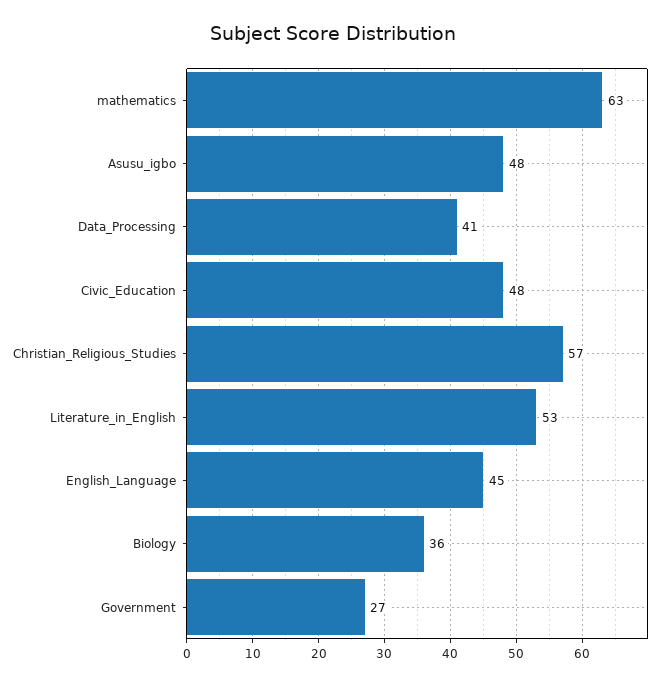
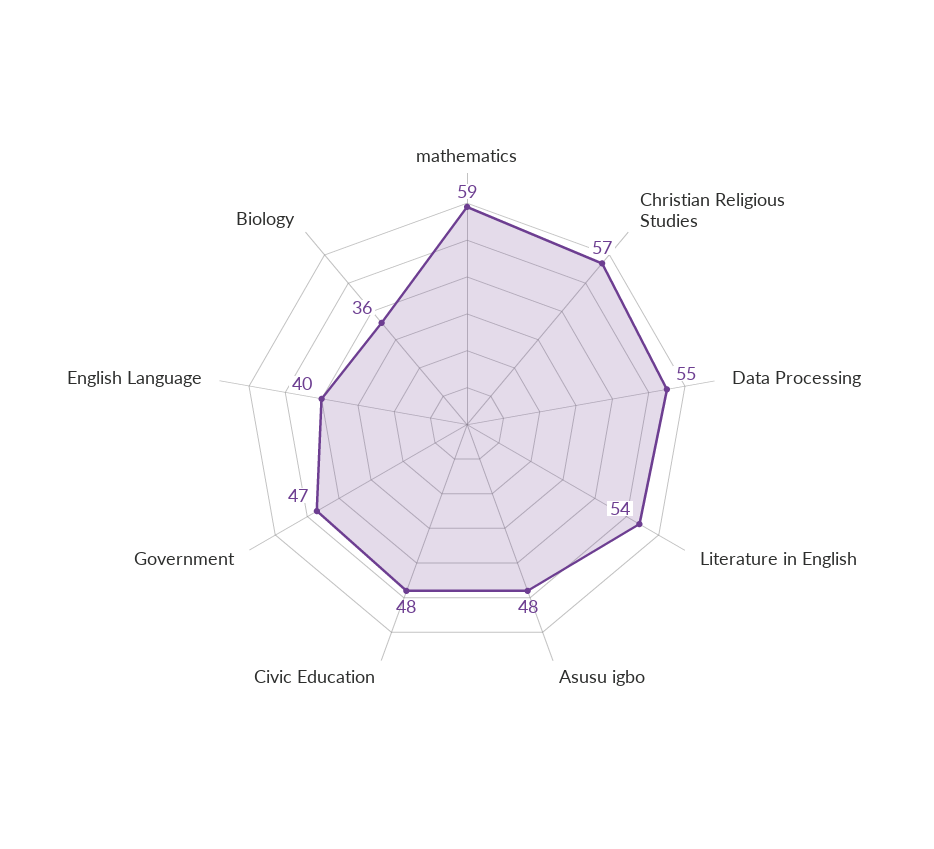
mathematics: 63 -> 59
Data_Processing: 41 -> 55
Literature_in_English: 53 -> 54
English_Language: 45 -> 40
Government: 27 -> 47

